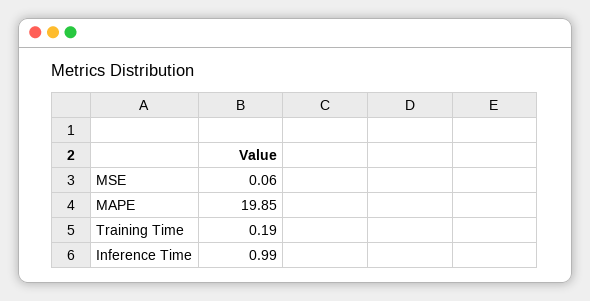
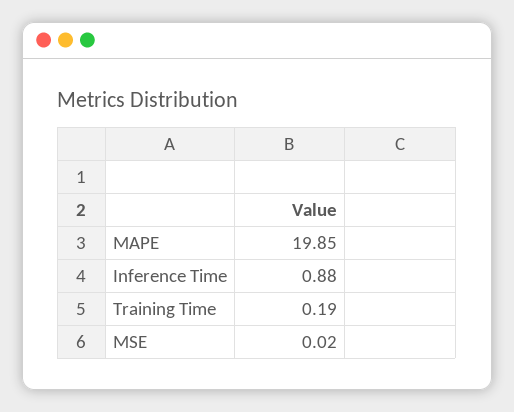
MSE: 0.06 -> 0.02
Inference Time: 0.99 -> 0.88

